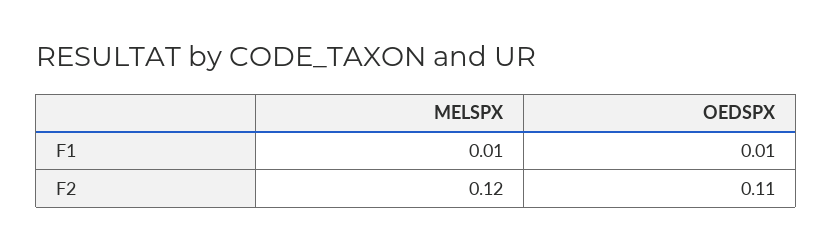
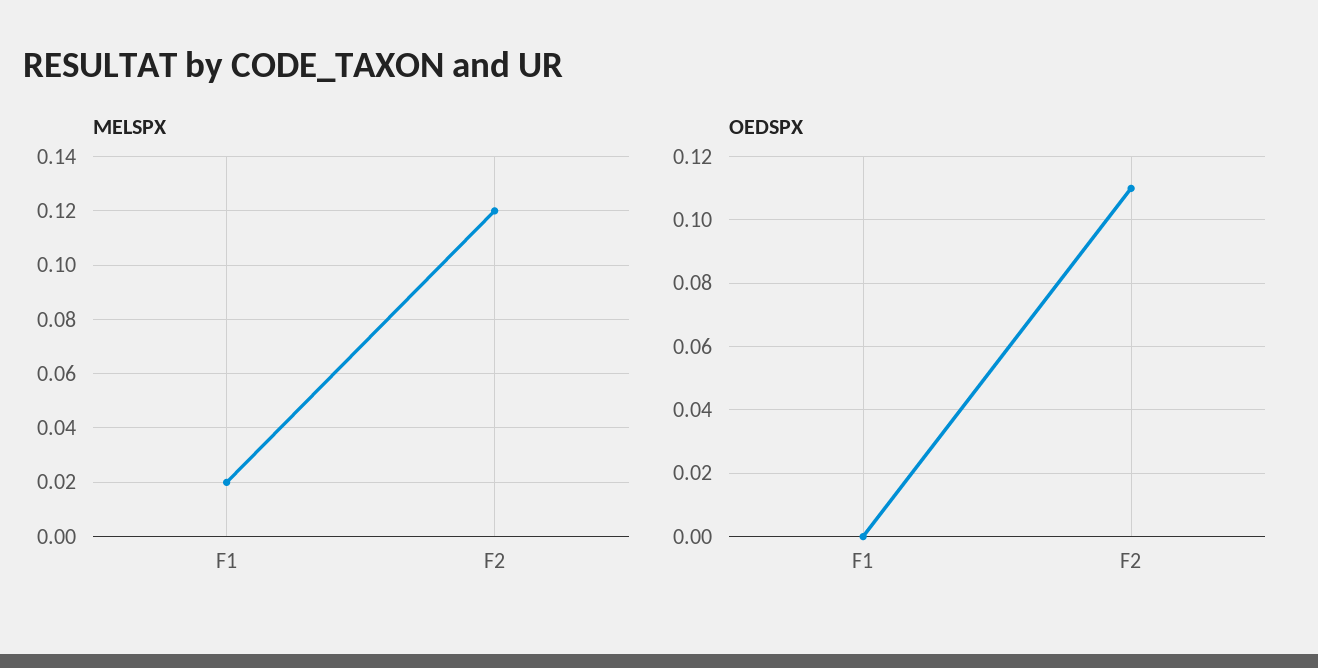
MELSPX, F1: 0.01 -> 0.02
OEDSPX, F1: 0.01 -> 0

